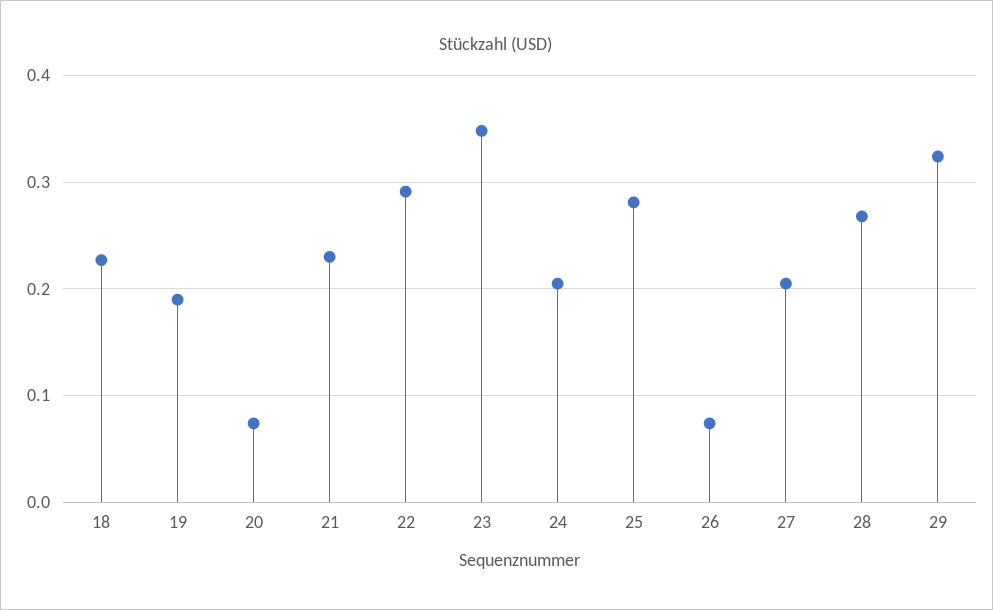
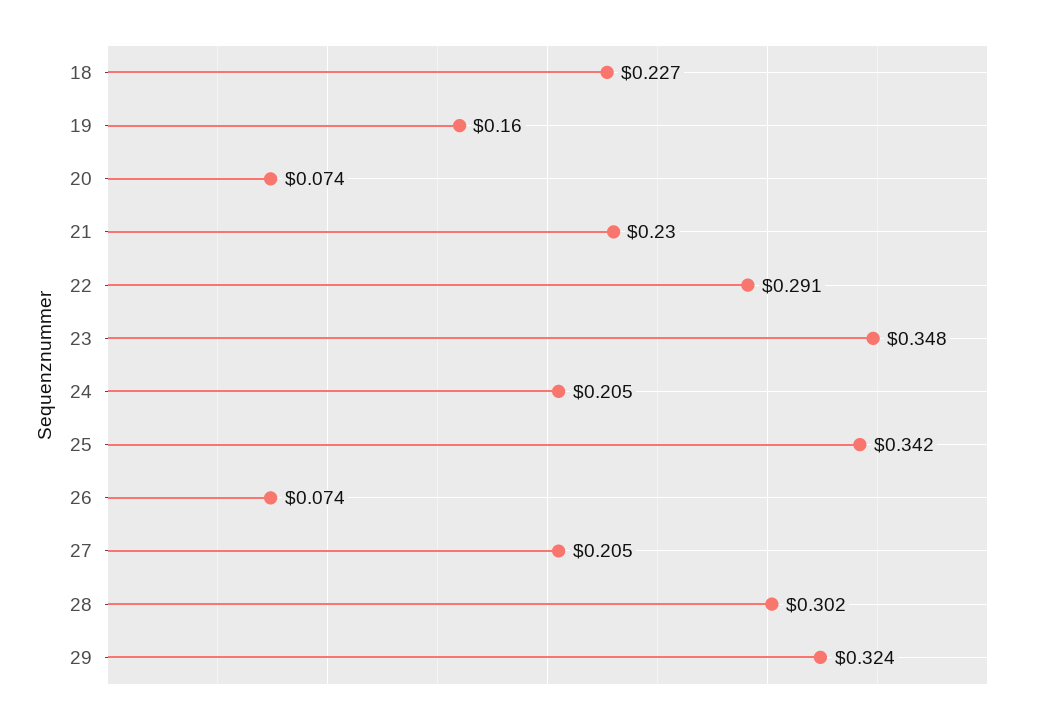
19: 0.19 -> 0.16
25: 0.28 -> 0.342
28: 0.27 -> 0.302

